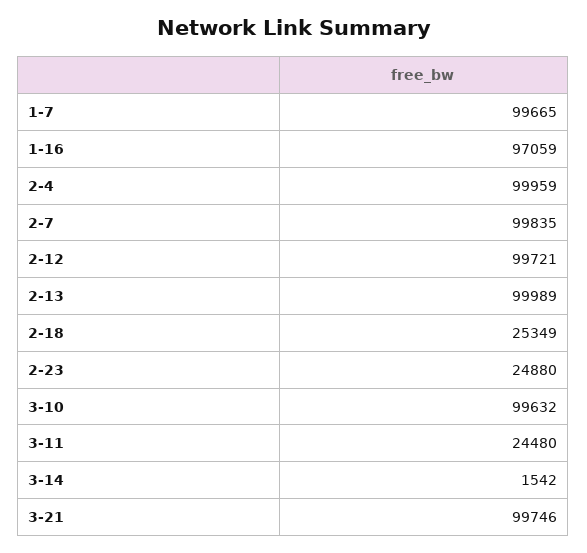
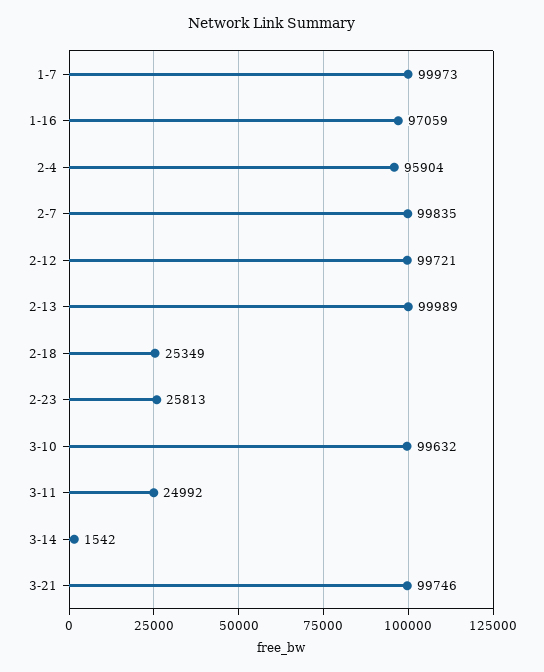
1-7: 99665 -> 99973
2-4: 99959 -> 95904
2-23: 24880 -> 25813
3-11: 24480 -> 24992

